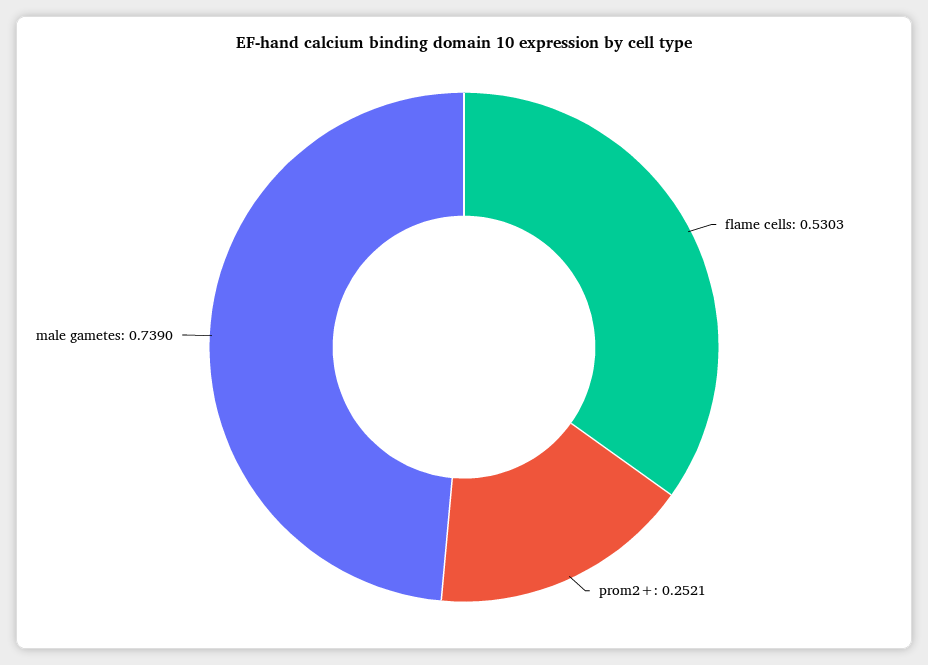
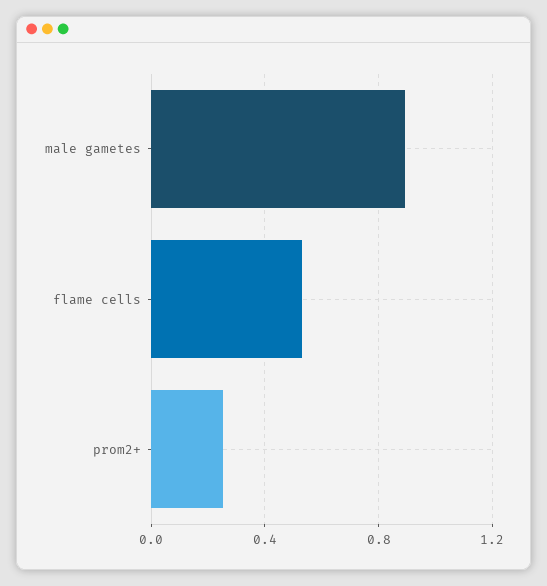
male gametes: 0.739 -> 0.9

